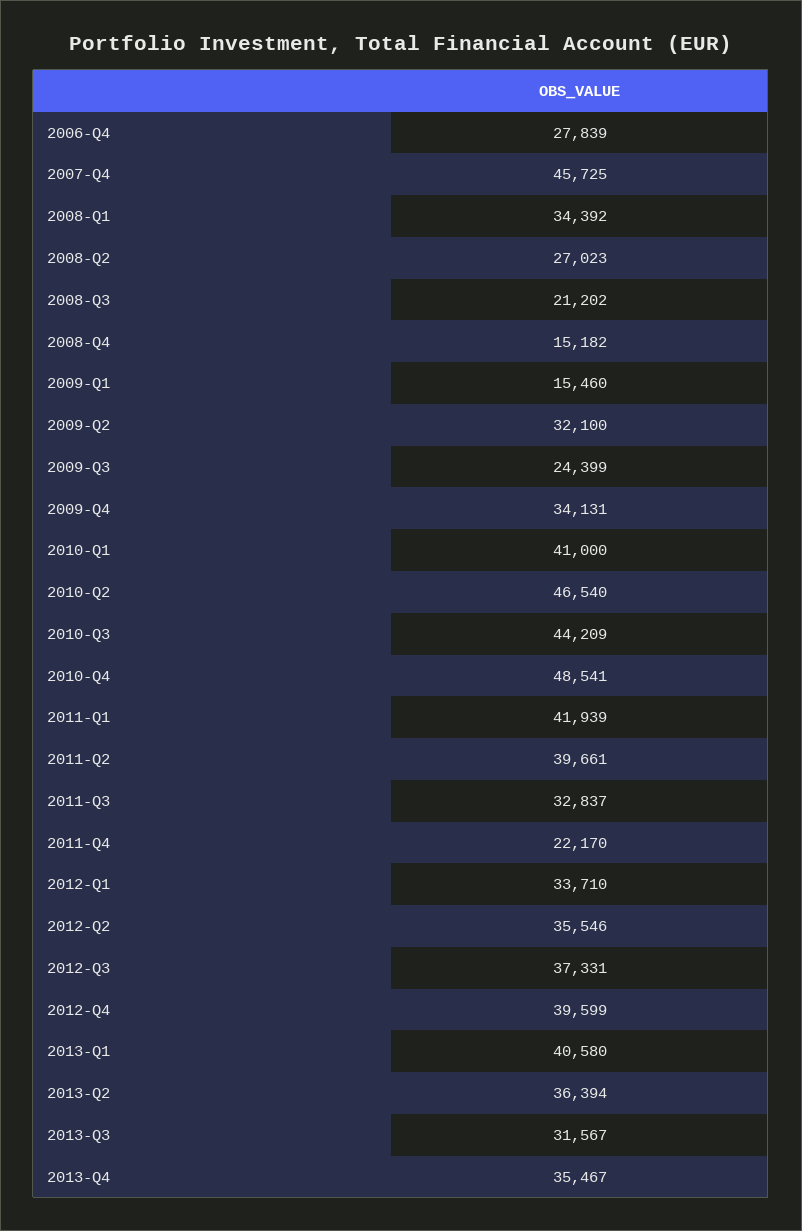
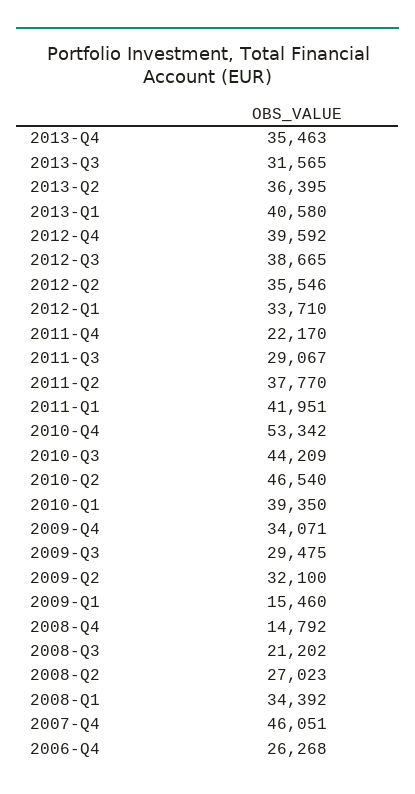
2006-Q4: 27839 -> 26268
2007-Q4: 45725 -> 46051
2008-Q4: 15182 -> 14792
2009-Q3: 24399 -> 29475
2009-Q4: 34131 -> 34071
2010-Q1: 41000 -> 39350
2010-Q4: 48541 -> 53342
2011-Q1: 41939 -> 41951
2011-Q2: 39661 -> 37770
2011-Q3: 32837 -> 29067
2012-Q3: 37331 -> 38665
2012-Q4: 39599 -> 39592
2013-Q2: 36394 -> 36395
2013-Q3: 31567 -> 31565
2013-Q4: 35467 -> 35463

